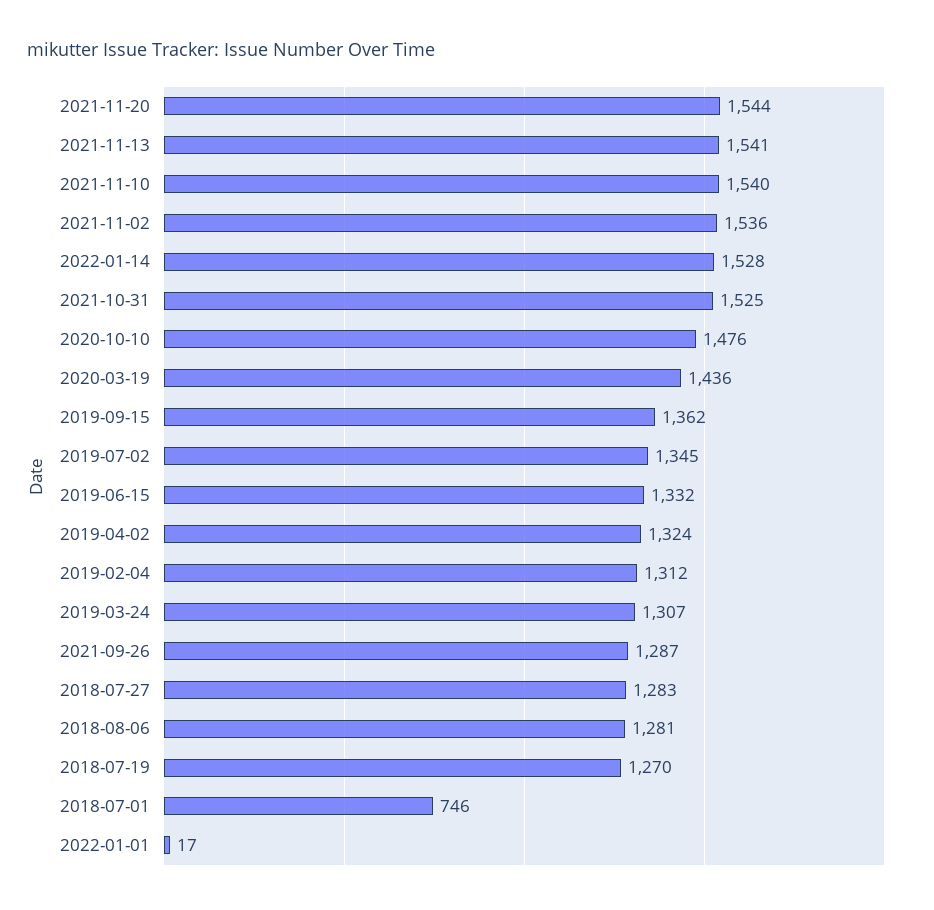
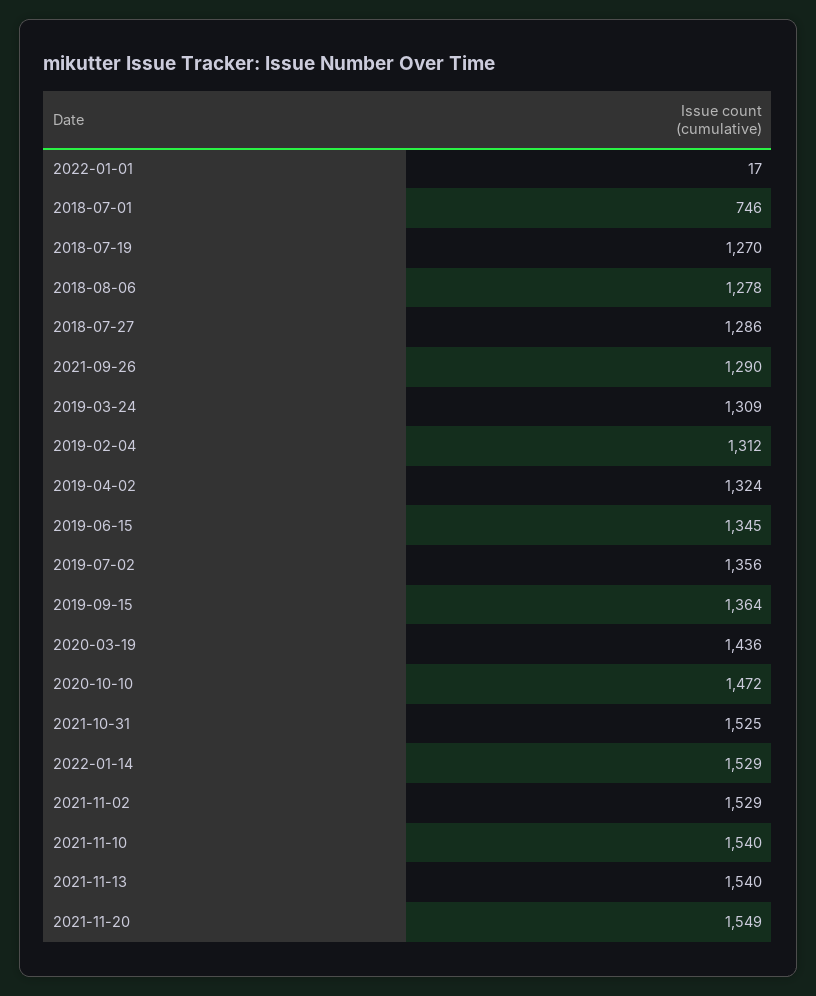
2021-11-20: 1544 -> 1549
2021-11-13: 1541 -> 1540
2021-11-02: 1536 -> 1529
2022-01-14: 1528 -> 1529
2020-10-10: 1476 -> 1472
2019-09-15: 1362 -> 1364
2019-07-02: 1345 -> 1356
2019-06-15: 1332 -> 1345
2019-03-24: 1307 -> 1309
2021-09-26: 1287 -> 1290
2018-07-27: 1283 -> 1286
2018-08-06: 1281 -> 1278

